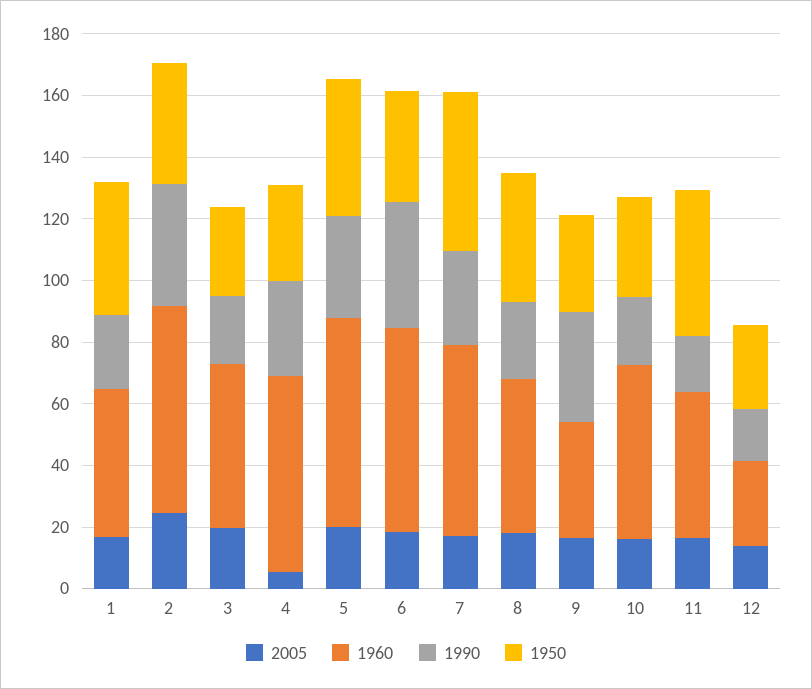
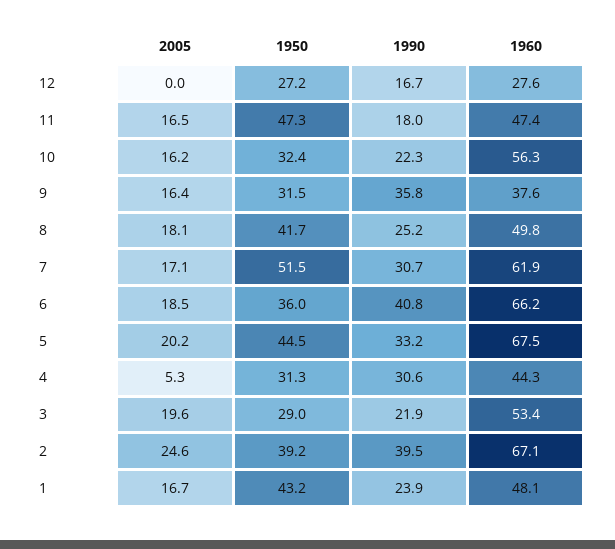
1960, 4: 65 -> 44.3
2005, 12: 15 -> 0

